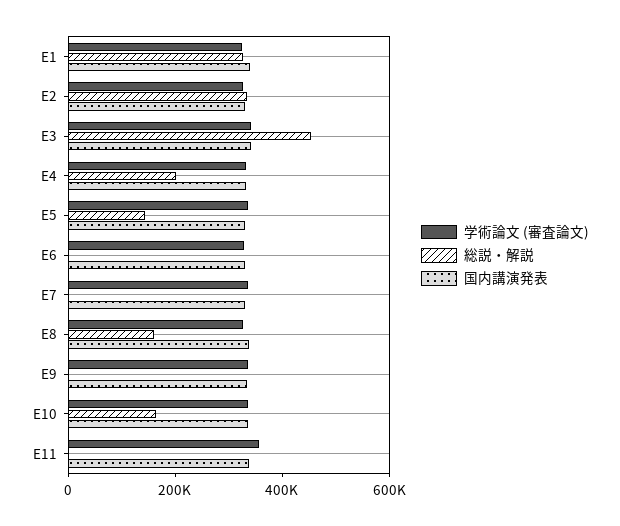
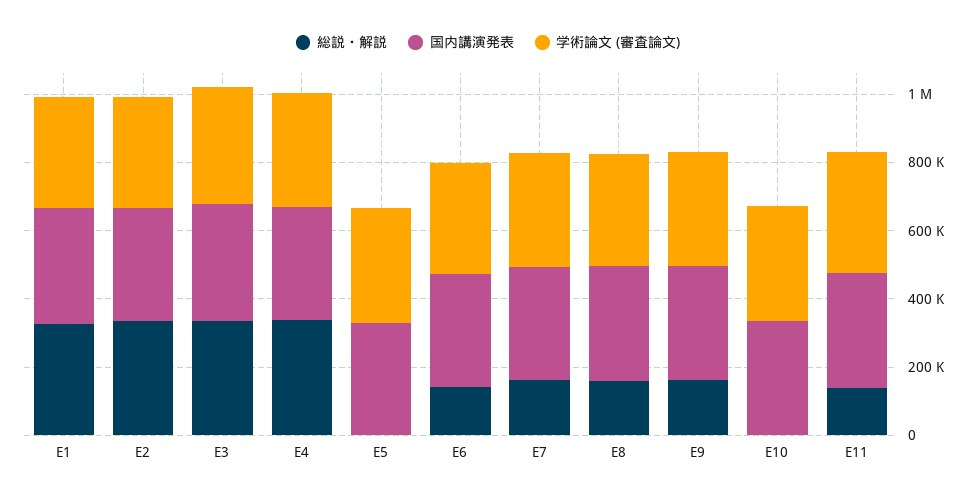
総説・解説, E3: 450000 -> 350000
総説・解説, E4: 200000 -> 350000
総説・解説, E5: 150000 -> 0
総説・解説, E6: 0 -> 150000
総説・解説, E7: 0 -> 150000
総説・解説, E9: 0 -> 150000
総説・解説, E10: 150000 -> 0
総説・解説, E11: 0 -> 150000

